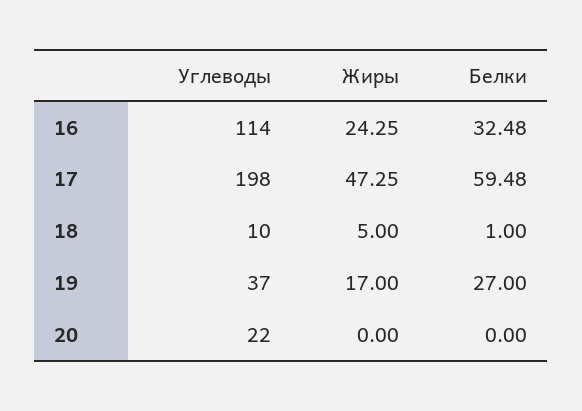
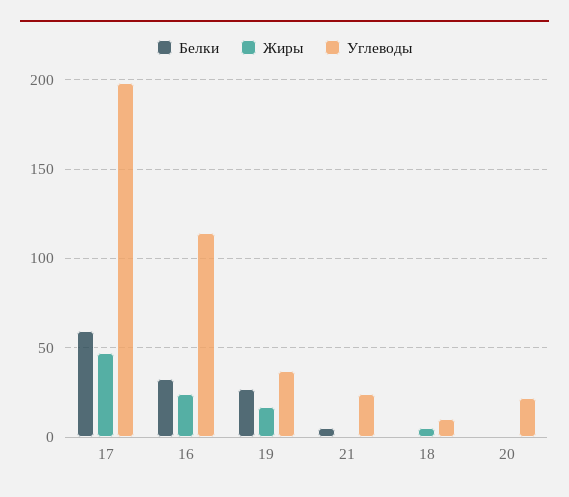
Белки, 21: none -> 5
Жиры, 21: none -> 0
Углеводы, 21: none -> 25

